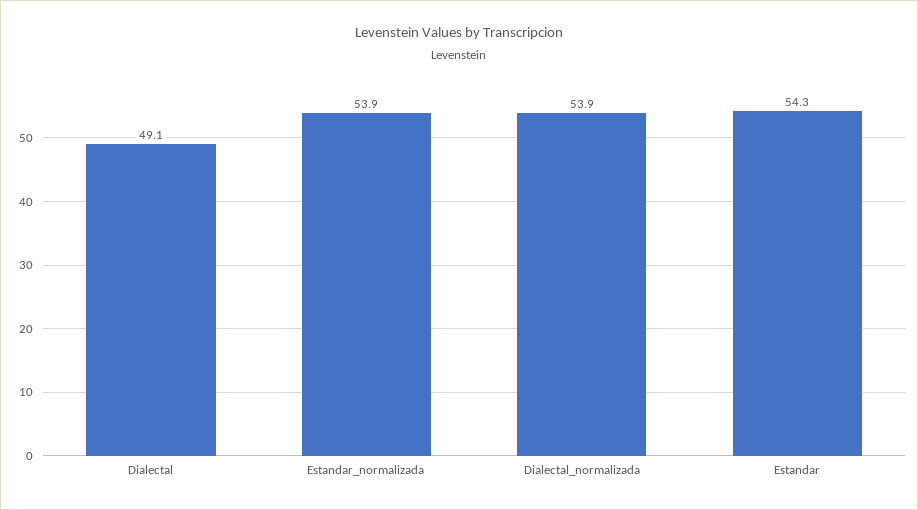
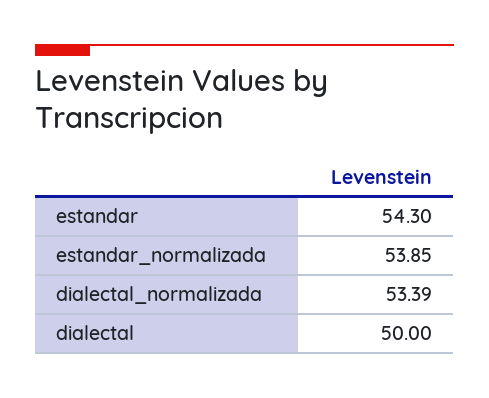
Dialectal: 49.1 -> 50
Dialectal_normalizada: 53.9 -> 53.39

